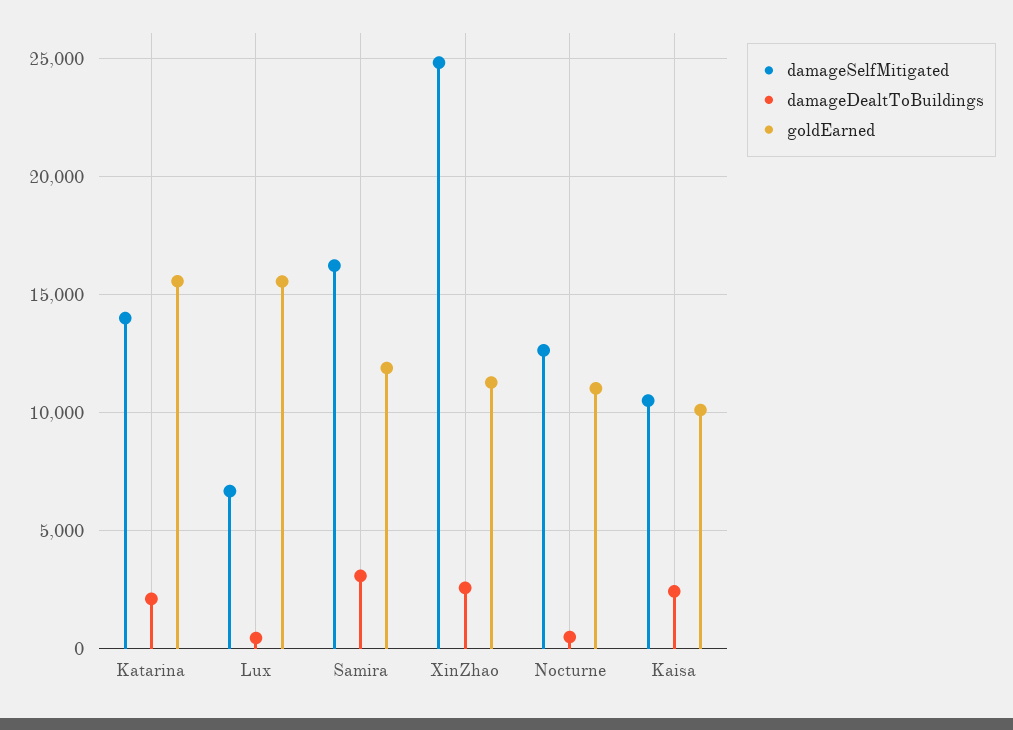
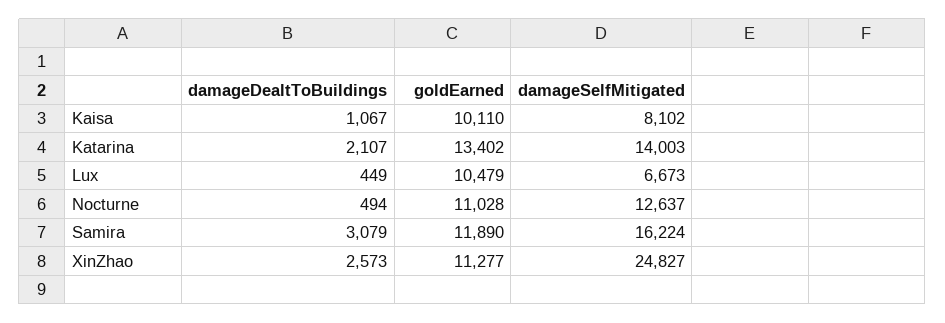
goldEarned, Katarina: 15500 -> 13402
goldEarned, Lux: 15500 -> 10479
damageSelfMitigated, Kaisa: 10500 -> 8102
damageDealtToBuildings, Kaisa: 2500 -> 1067

